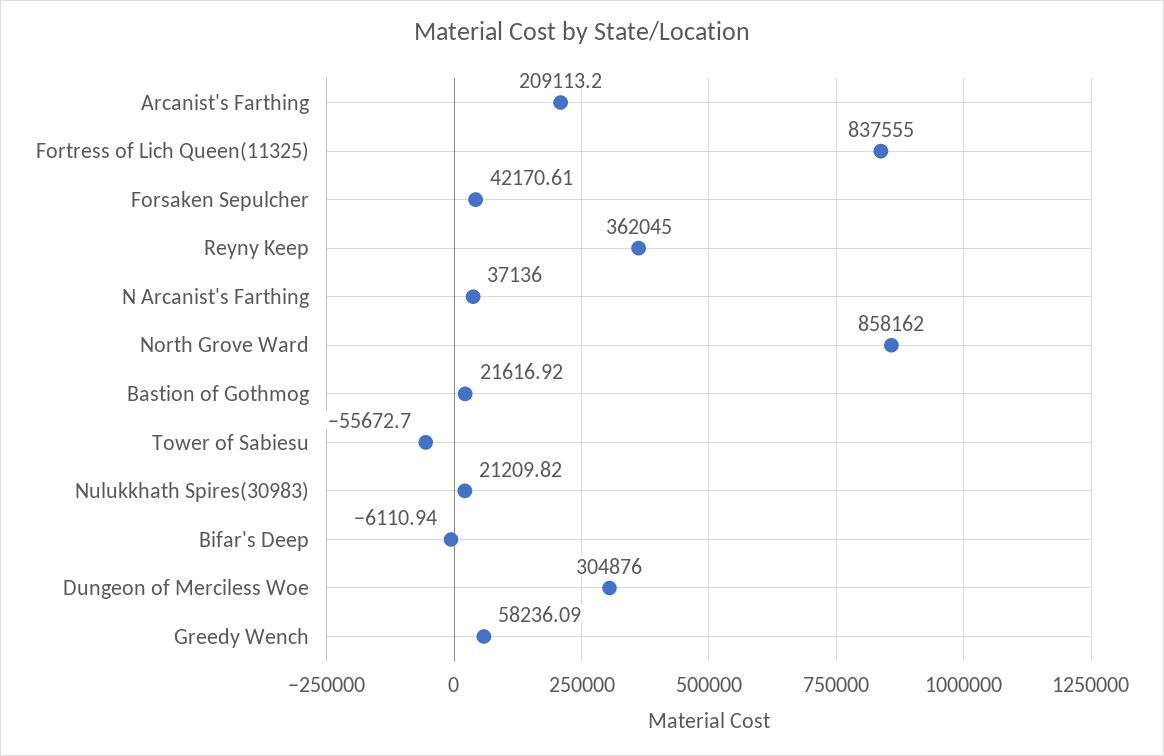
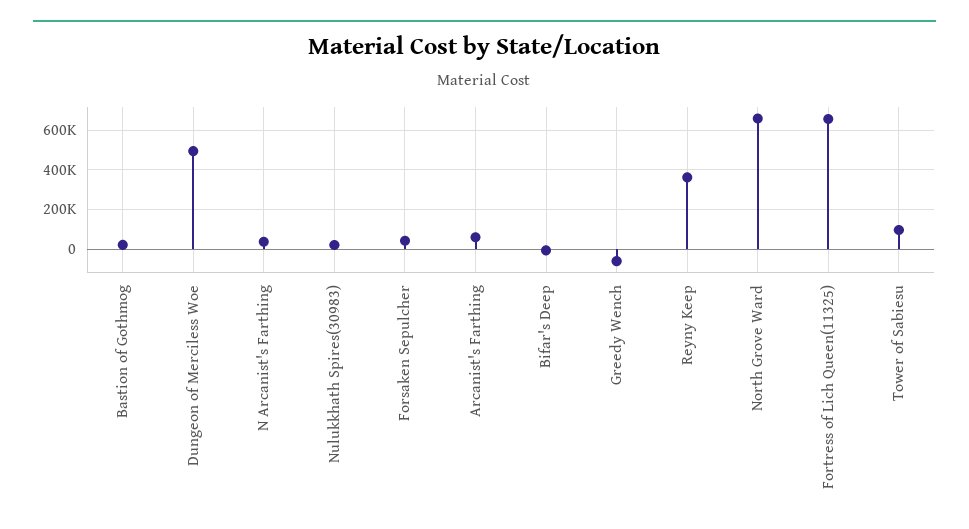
Arcanist's Farthing: 209113.2 -> 50000
Fortress of Lich Queen(11325): 837555 -> 650000
North Grove Ward: 858162 -> 650000
Tower of Sabiesu: -55672.7 -> 100000
Dungeon of Merciless Woe: 304876 -> 500000
Greedy Wench: 58236.09 -> -50000

